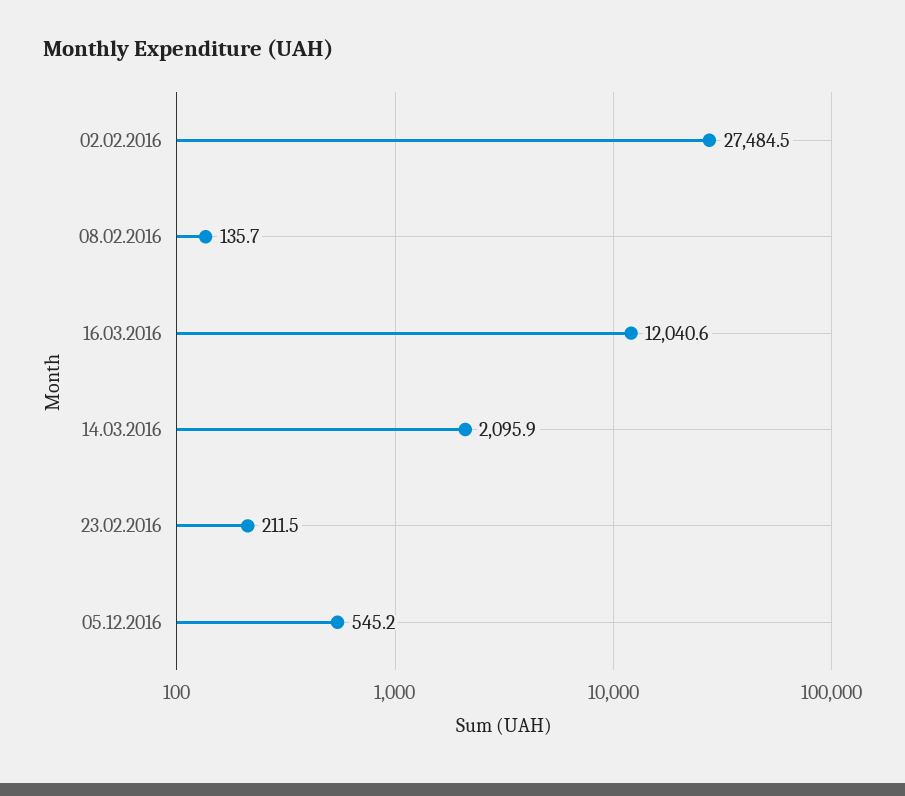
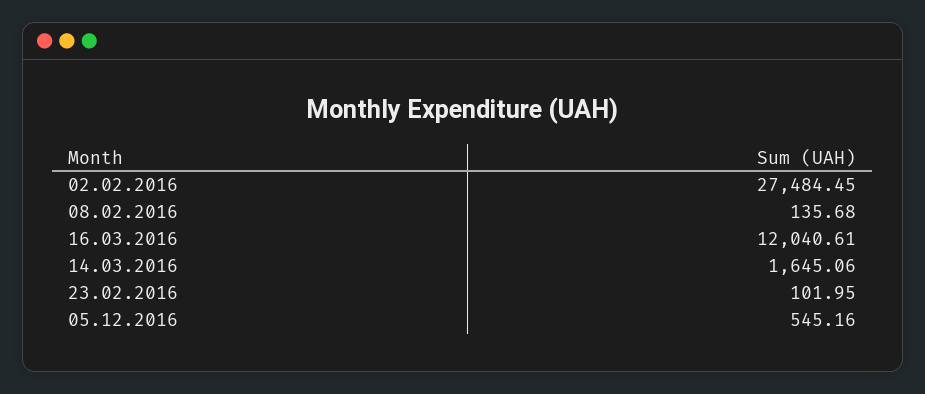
14.03.2016: 2095.9 -> 1645.06
23.02.2016: 211.5 -> 101.95

